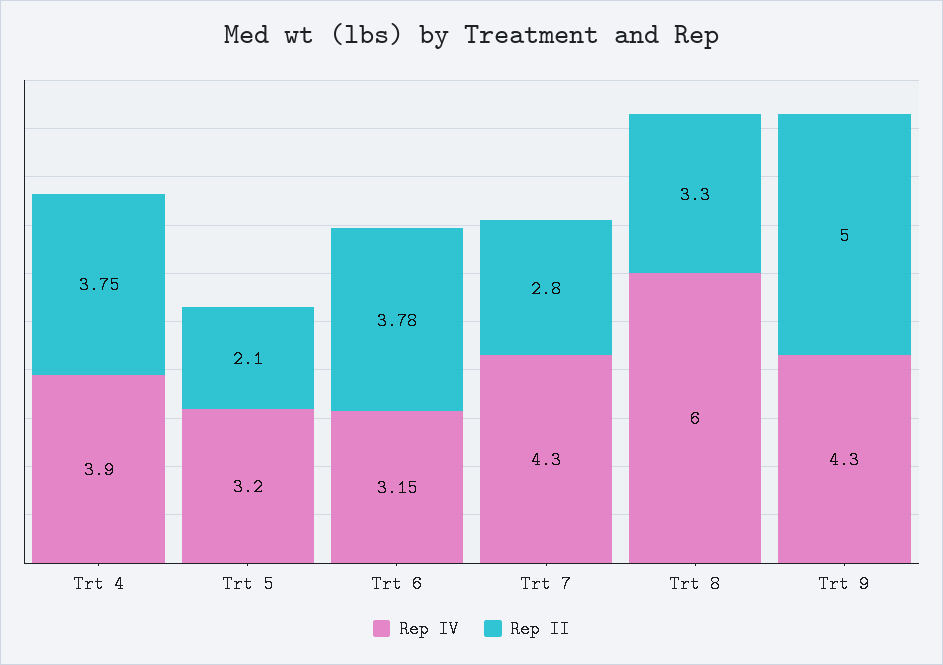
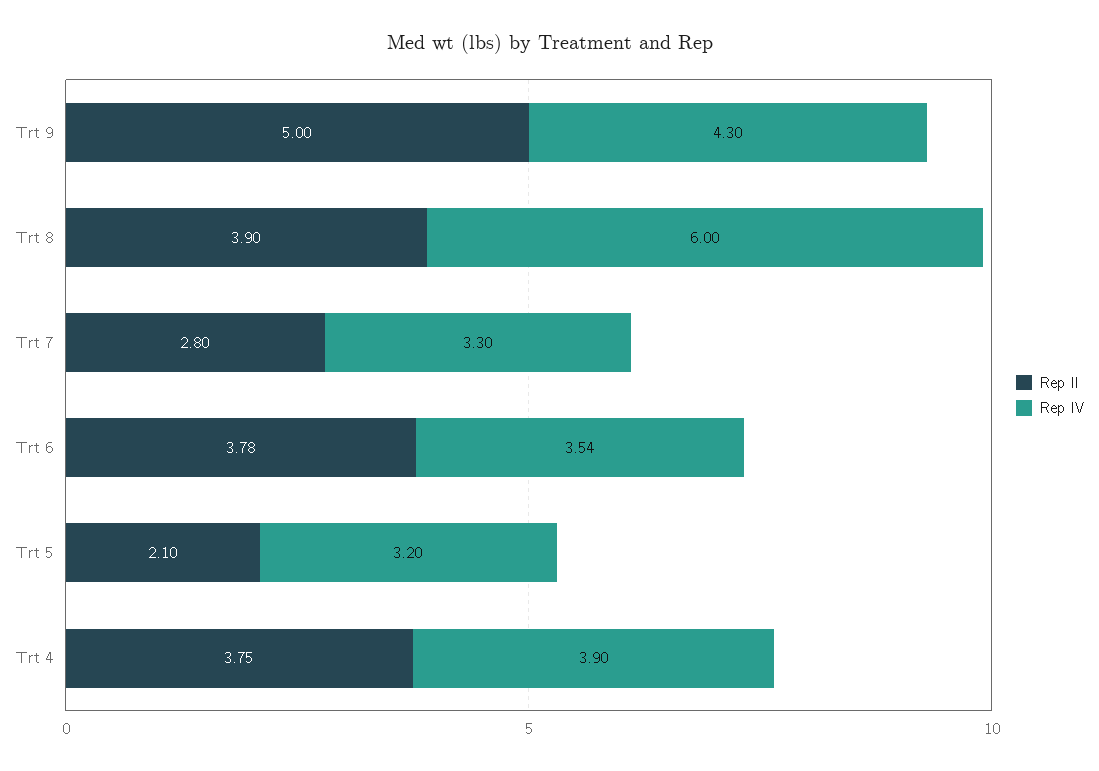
Rep IV, Trt 6: 3.15 -> 3.54
Rep IV, Trt 7: 4.3 -> 3.3
Rep II, Trt 8: 3.3 -> 3.9

